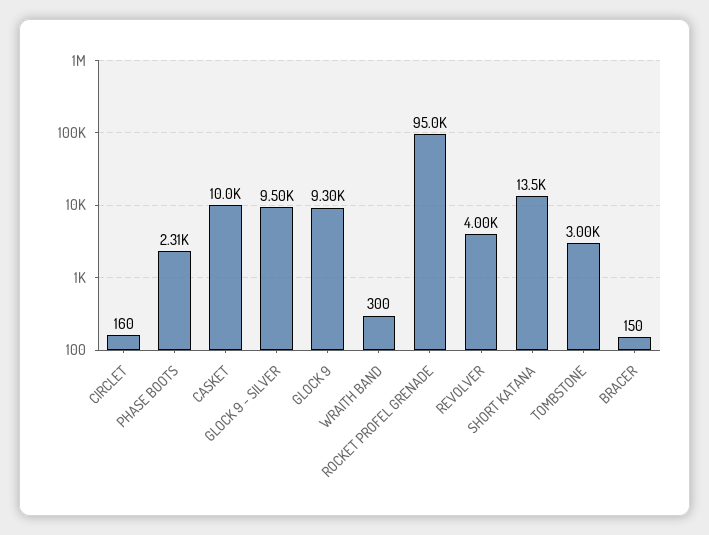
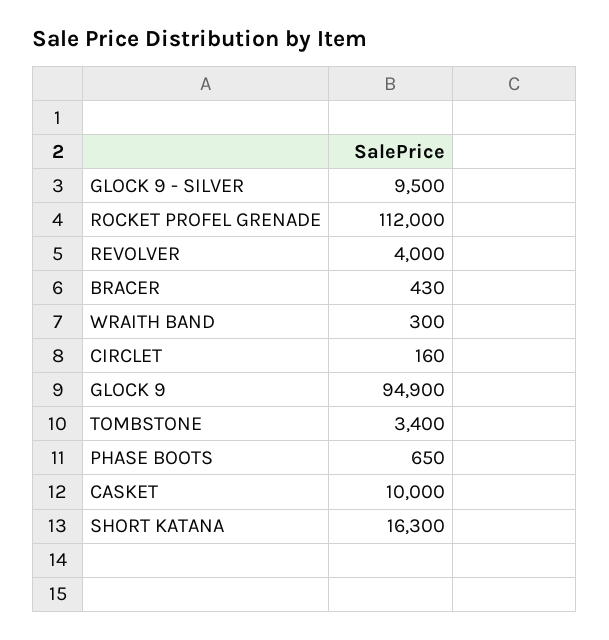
PHASE BOOTS: 2310 -> 650
GLOCK 9: 9300 -> 94900
ROCKET PROFEL GRENADE: 95000 -> 112000
SHORT KATANA: 13500 -> 16300
TOMBSTONE: 3000 -> 3400
BRACER: 150 -> 430

